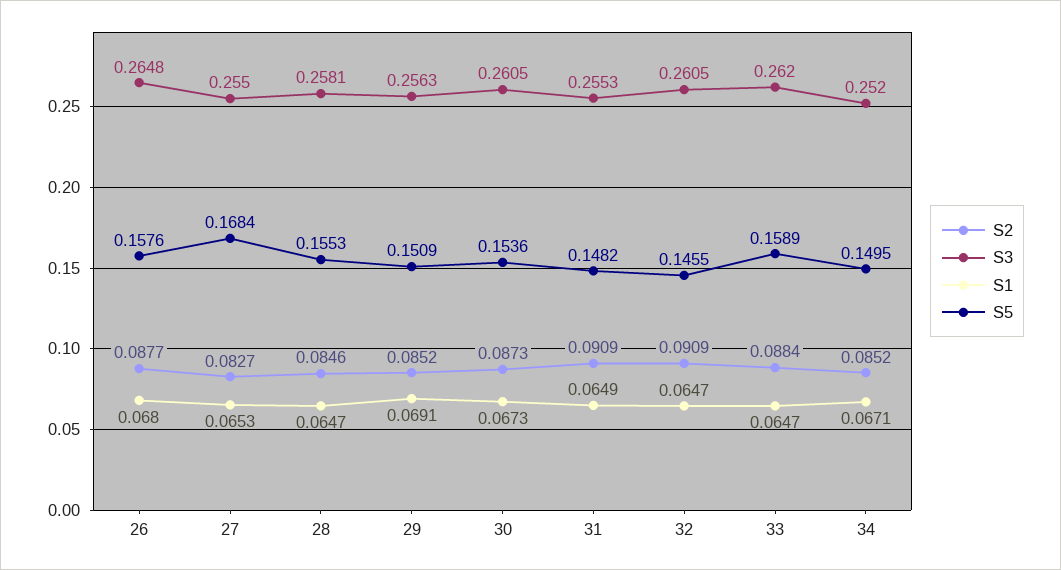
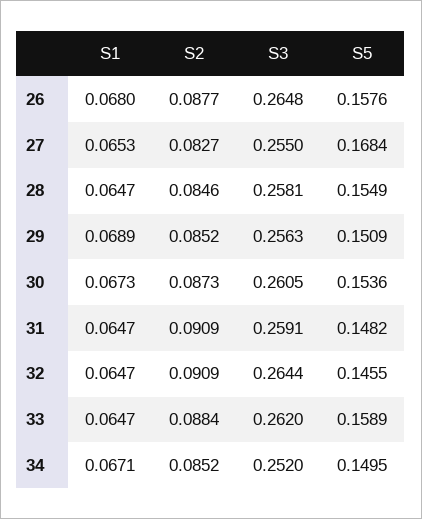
S5, 28: 0.1553 -> 0.1549
S1, 29: 0.0691 -> 0.0689
S3, 31: 0.2553 -> 0.2591
S1, 31: 0.0649 -> 0.0647
S3, 32: 0.2605 -> 0.2644

